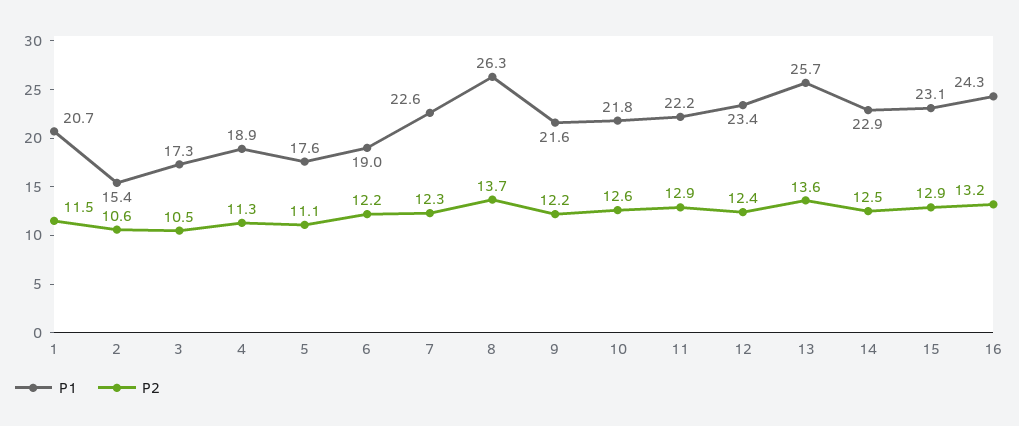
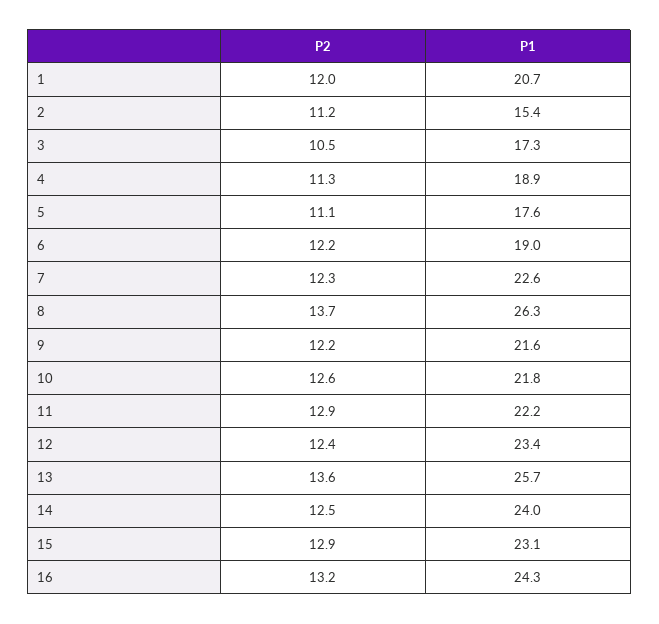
P2, 1: 11.5 -> 12
P2, 2: 10.6 -> 11.2
P1, 14: 22.9 -> 24

